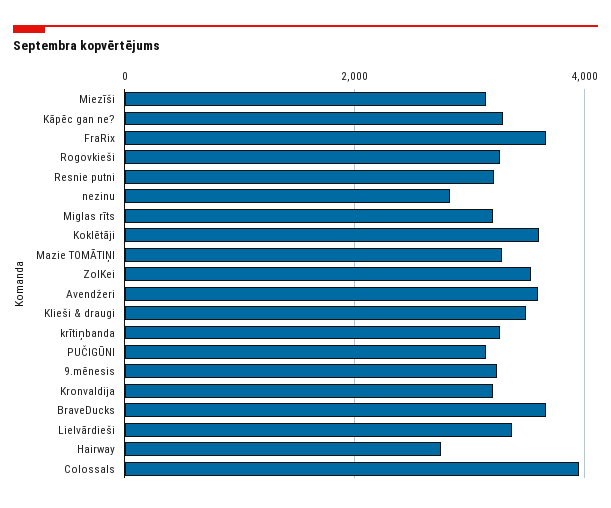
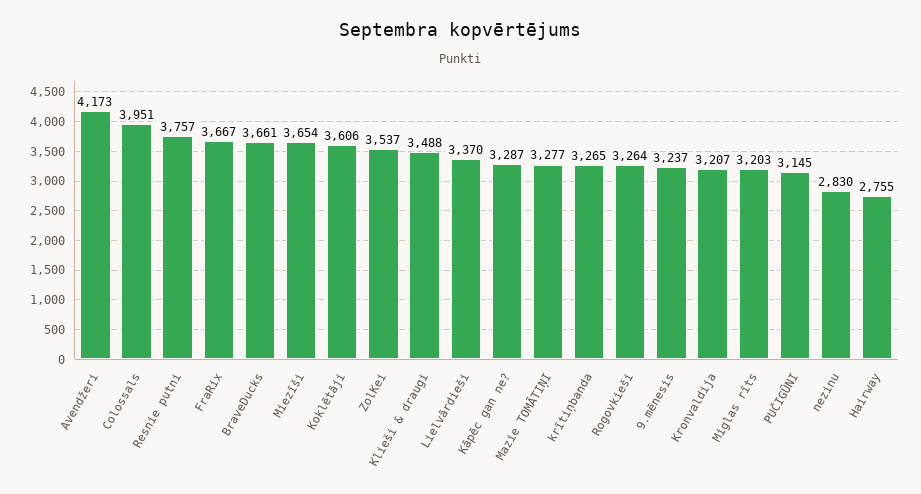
Miezīši: 3200 -> 3654
Resnie putni: 3200 -> 3757
Avendžeri: 3600 -> 4173

